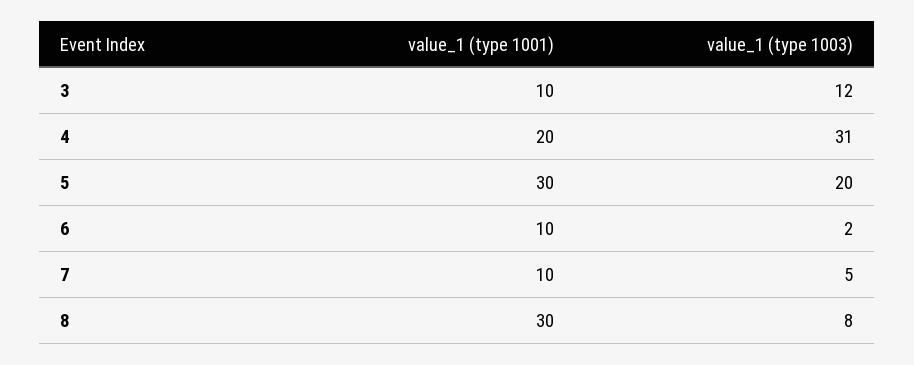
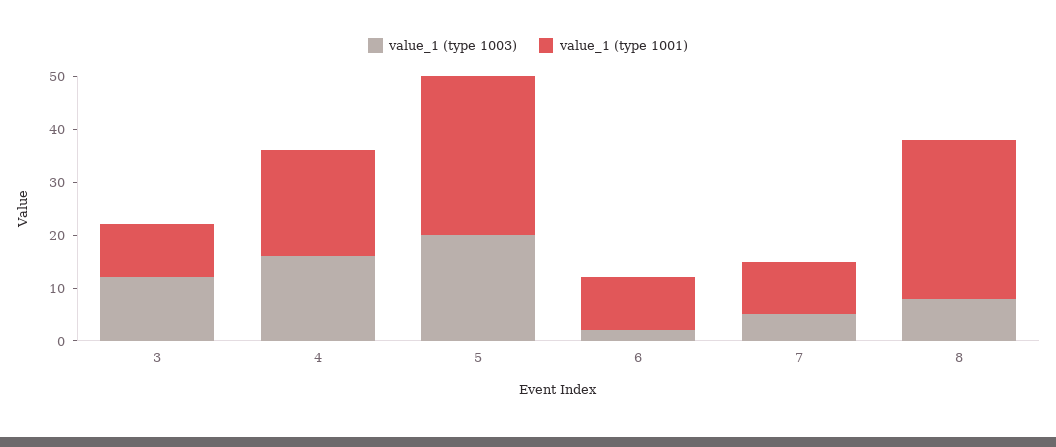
value_1 (type 1003), 4: 31 -> 15

